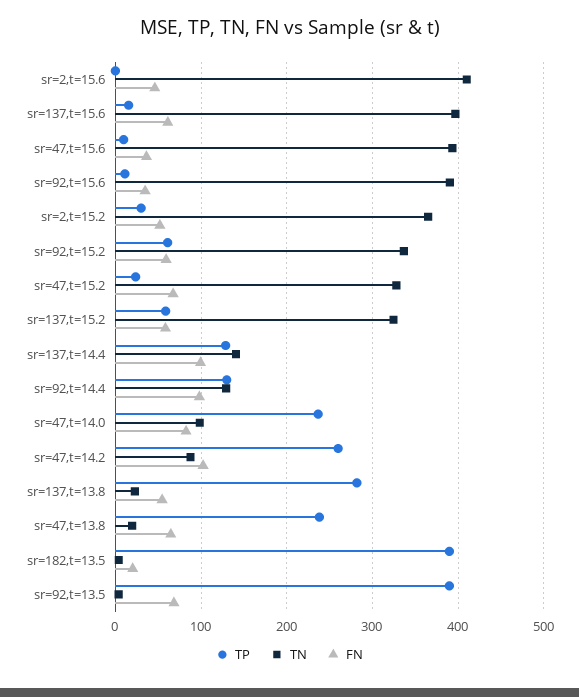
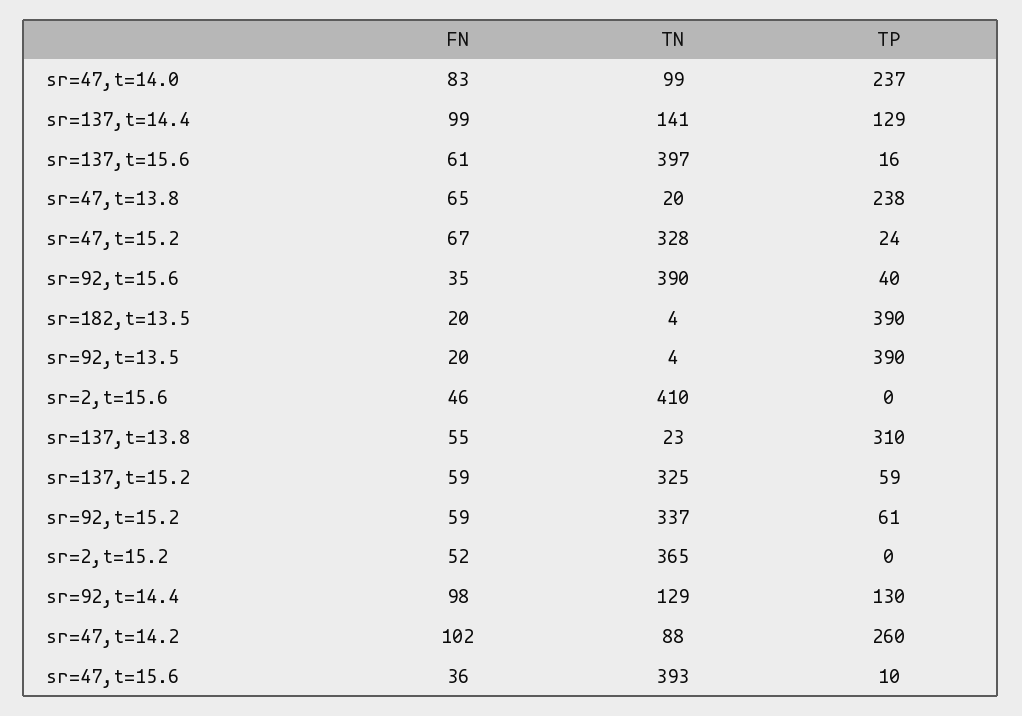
TP, sr=92,t=15.6: 10 -> 40
TP, sr=2,t=15.2: 30 -> 0
TP, sr=137,t=13.8: 280 -> 310
FN, sr=92,t=13.5: 70 -> 20

